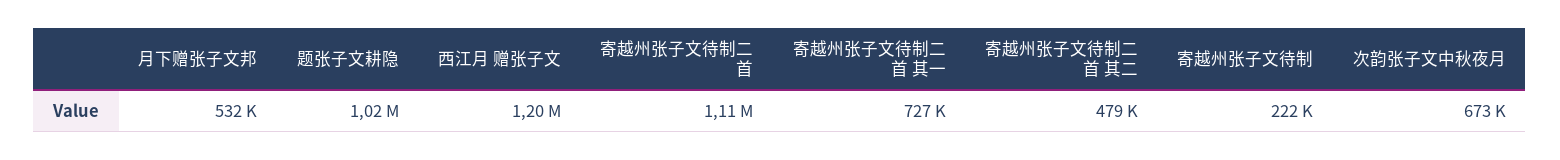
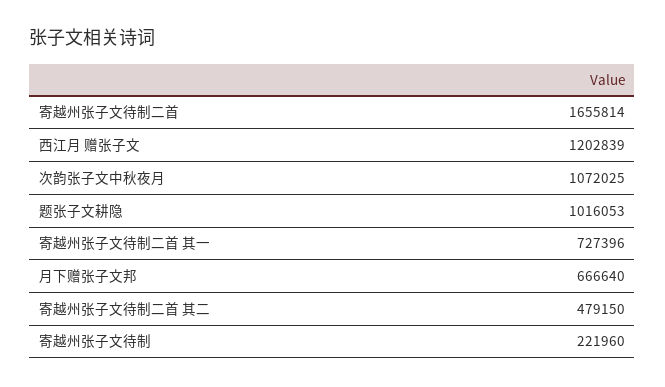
月下赠张子文邦: 532000 -> 666640
寄越州张子文待制二首: 1110000 -> 1655814
次韵张子文中秋夜月: 673000 -> 1072025

